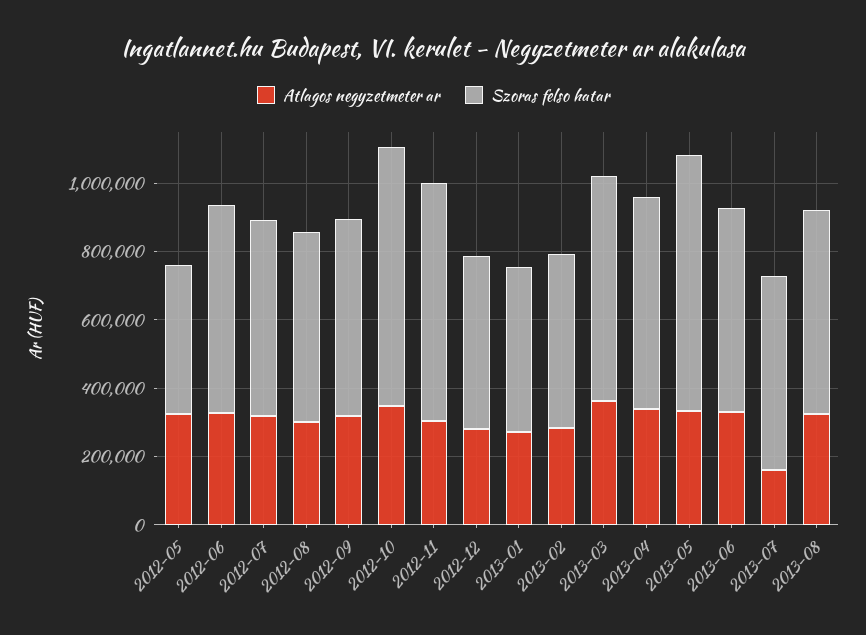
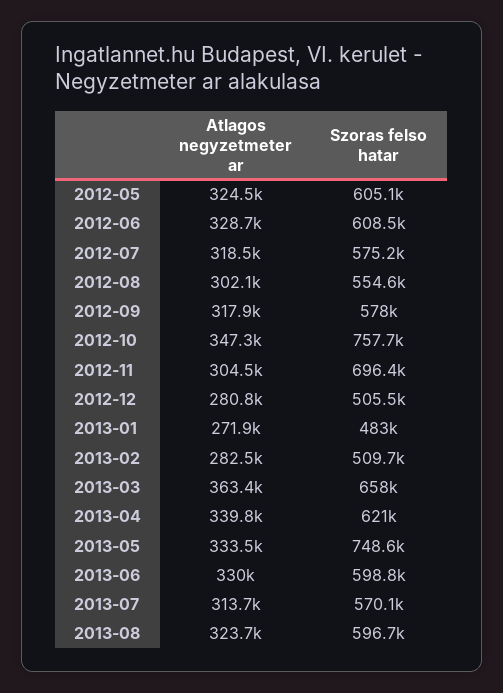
Szoras felso hatar, 2012-05: 450000 -> 605100
Atlagos negyzetmeter ar, 2013-07: 150000 -> 313700

